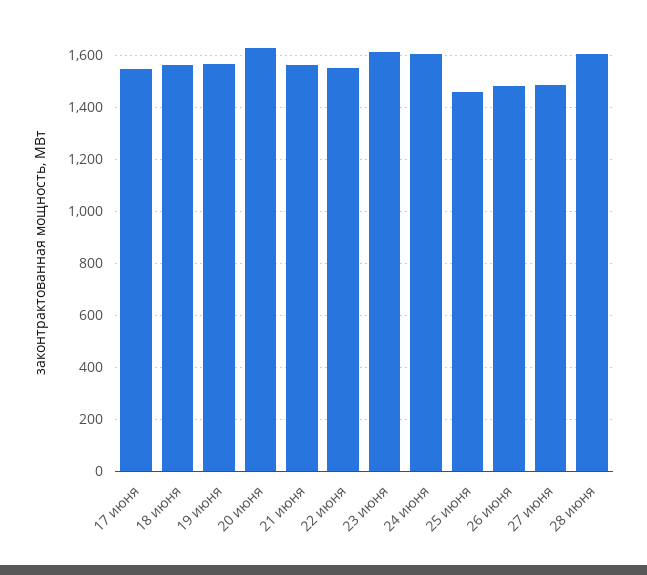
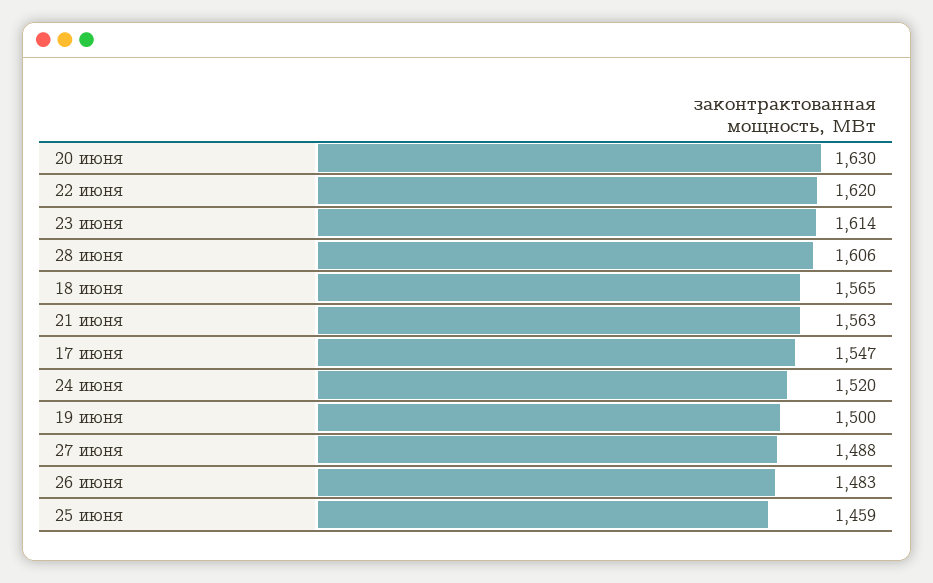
19 июня: 1575 -> 1500
22 июня: 1550 -> 1620
24 июня: 1600 -> 1520

